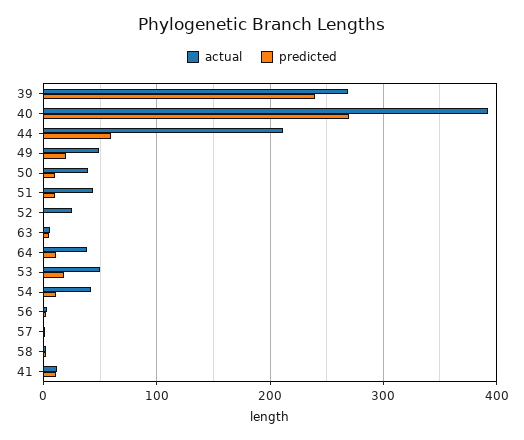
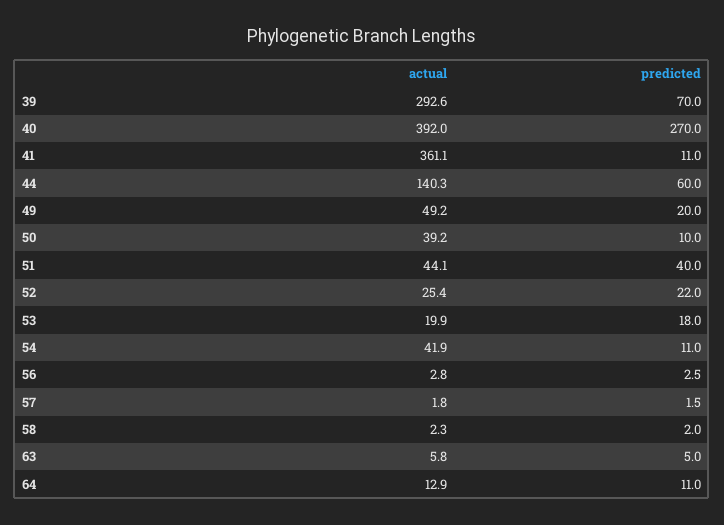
actual, 39: 270 -> 292.6
predicted, 39: 240 -> 70
actual, 44: 210 -> 140.3
predicted, 51: 10 -> 40
predicted, 52: 0 -> 22
actual, 64: 40 -> 12.9
actual, 53: 50 -> 19.9
actual, 41: 10 -> 361.1

